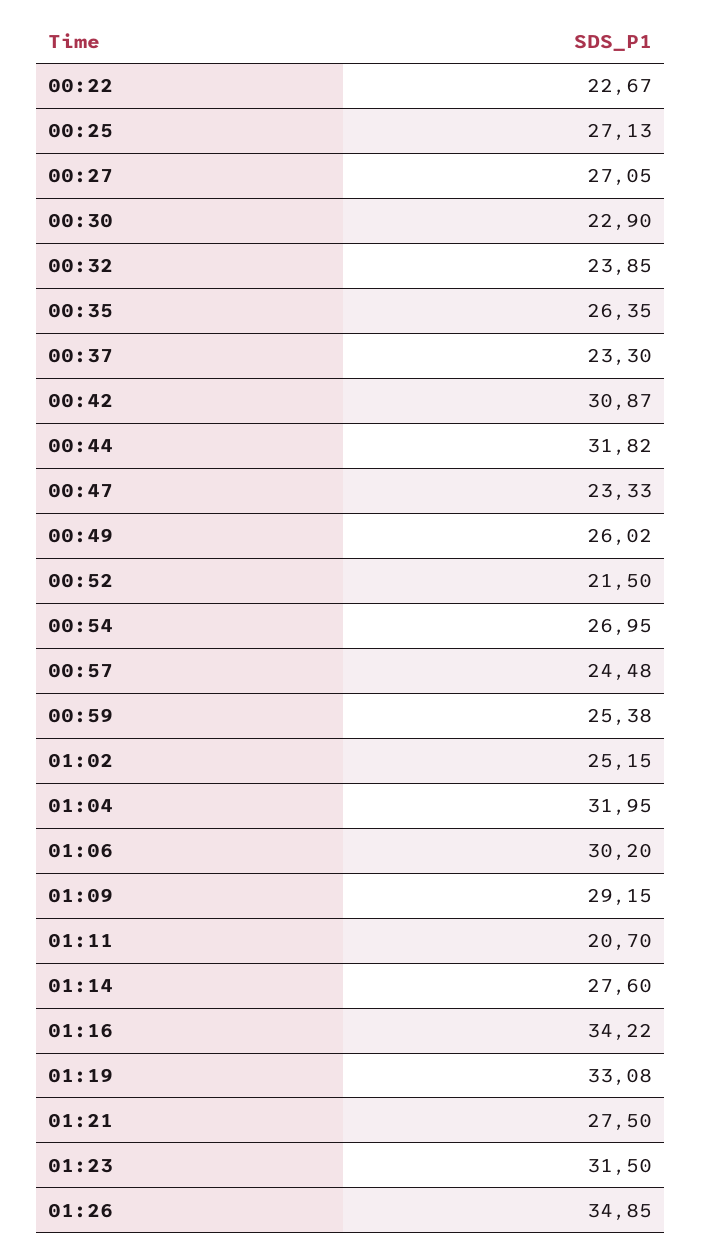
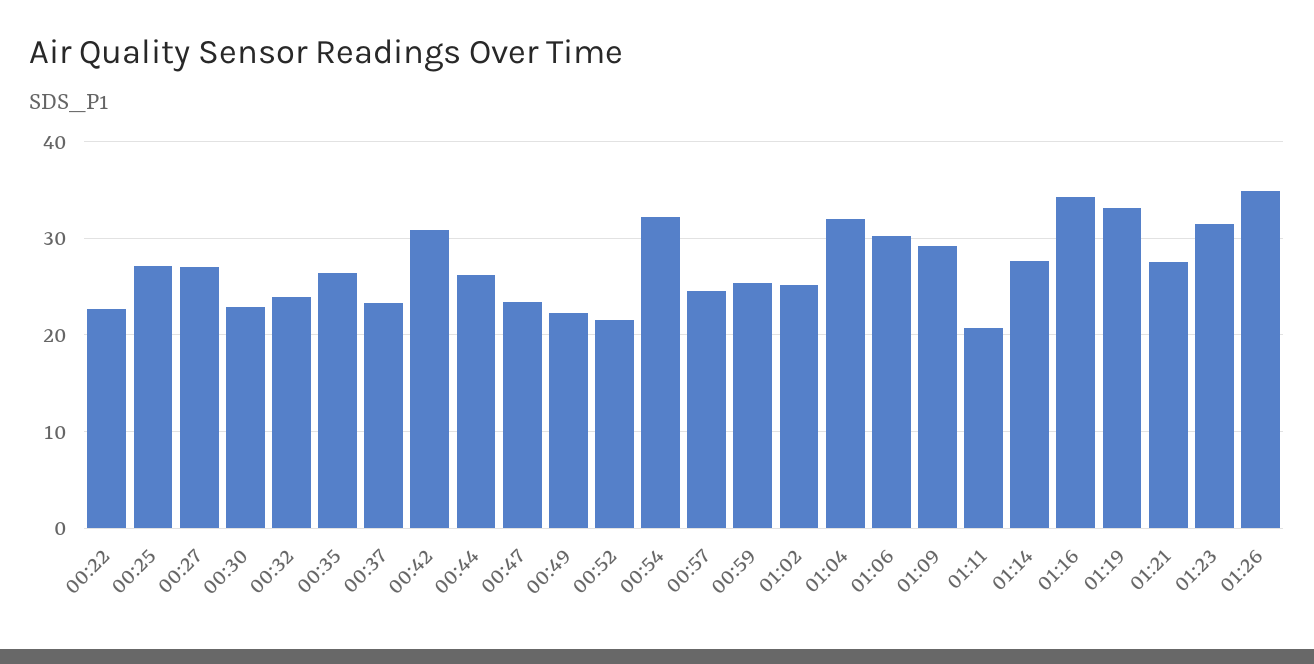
00:44: 31.82 -> 26
00:49: 26.02 -> 22
00:54: 26.95 -> 32

